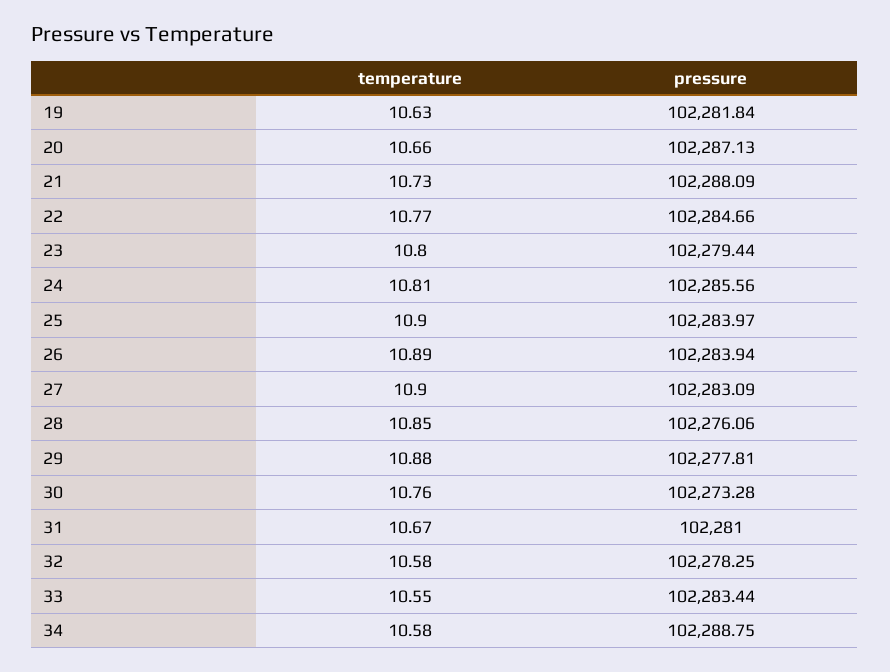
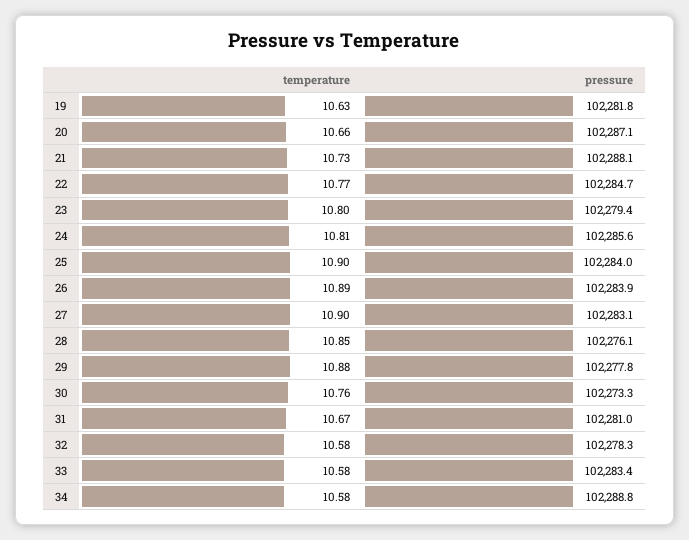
temperature, 33: 10.55 -> 10.58

